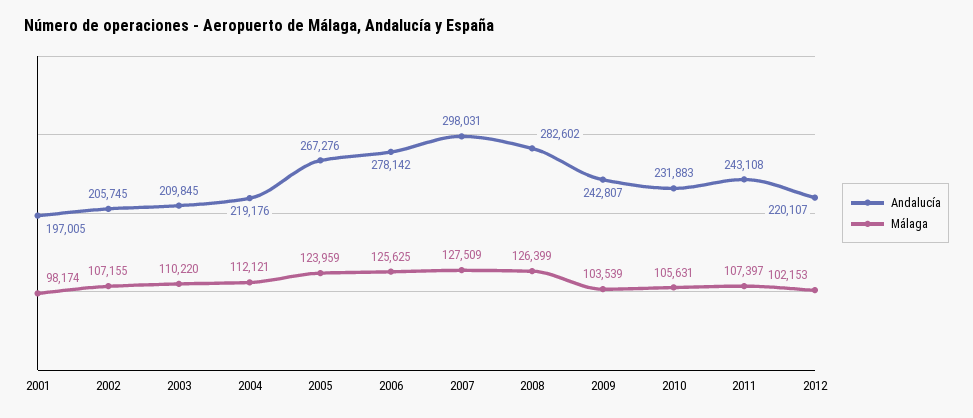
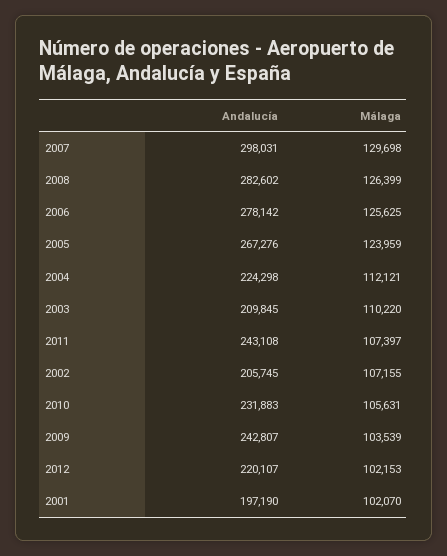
Andalucía, 2001: 197005 -> 197190
Málaga, 2001: 98174 -> 102070
Andalucía, 2004: 219176 -> 224298
Málaga, 2007: 127509 -> 129698

